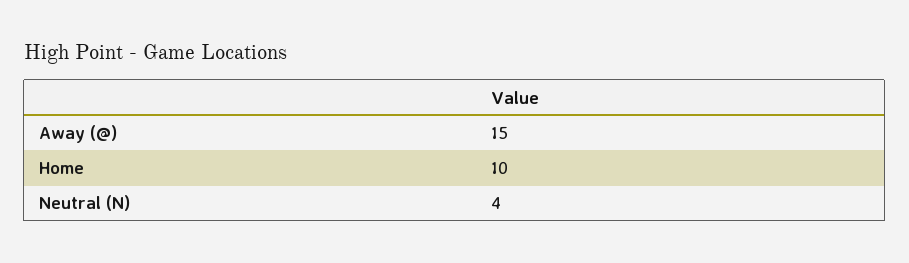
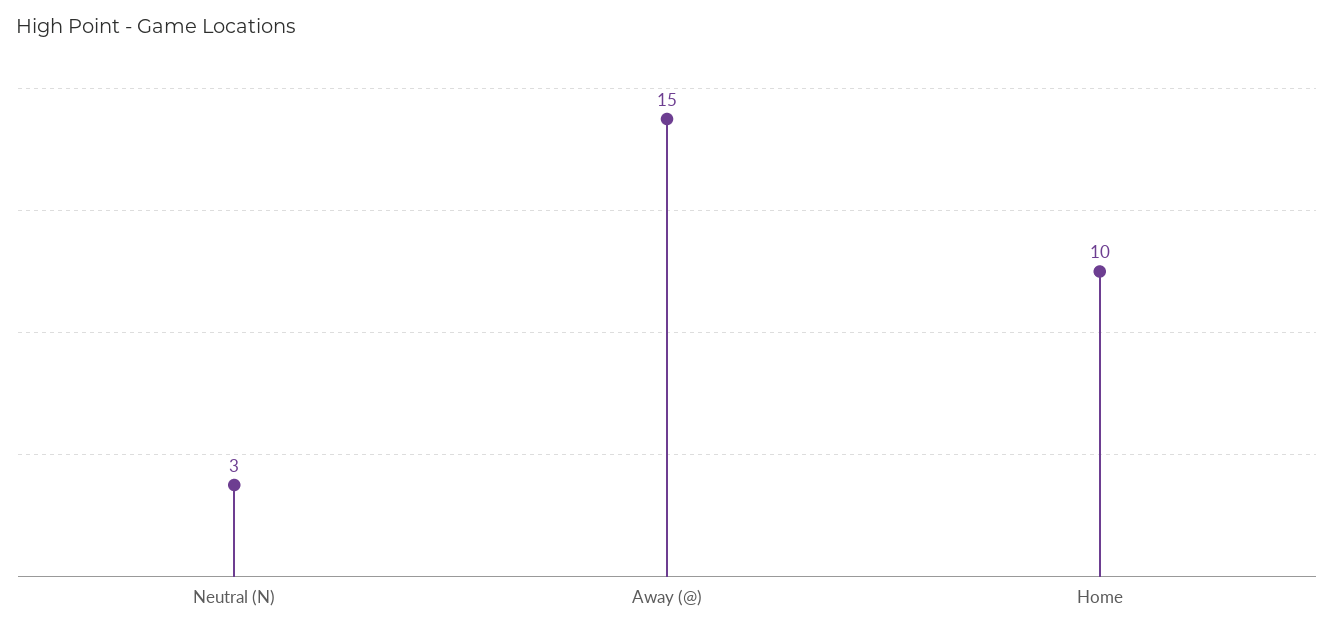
Neutral (N): 4 -> 3

